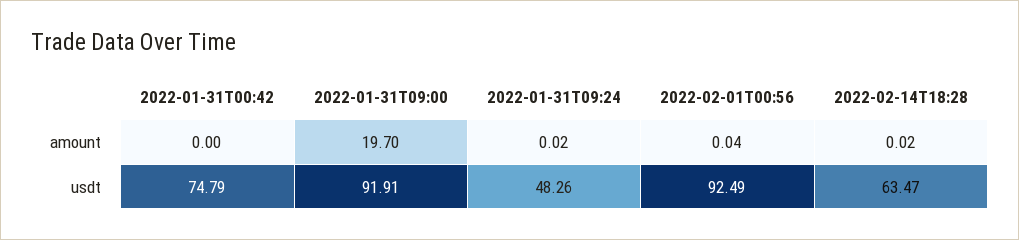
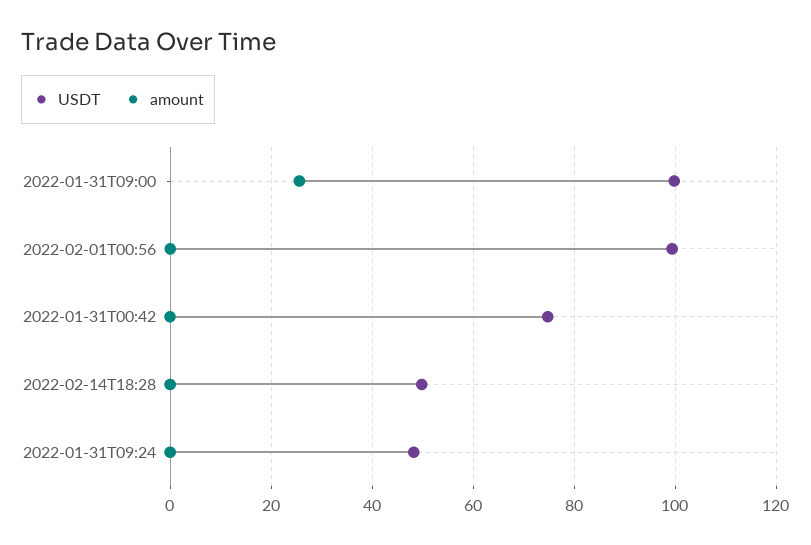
amount, 2022-01-31T09:00: 19.7 -> 26
usdt, 2022-01-31T09:00: 91.91 -> 100
usdt, 2022-02-01T00:56: 92.49 -> 100
usdt, 2022-02-14T18:28: 63.47 -> 50

